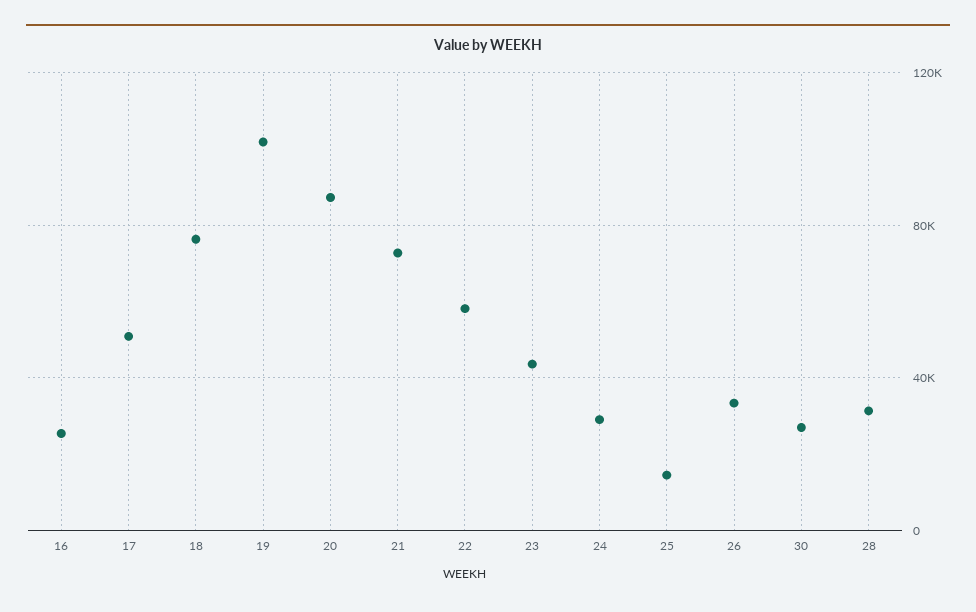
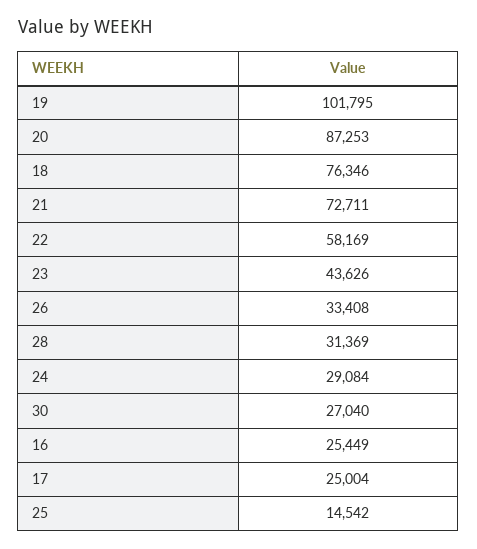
17: 50000 -> 25004

